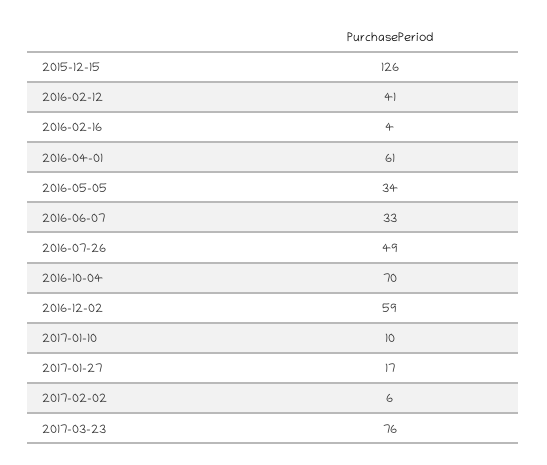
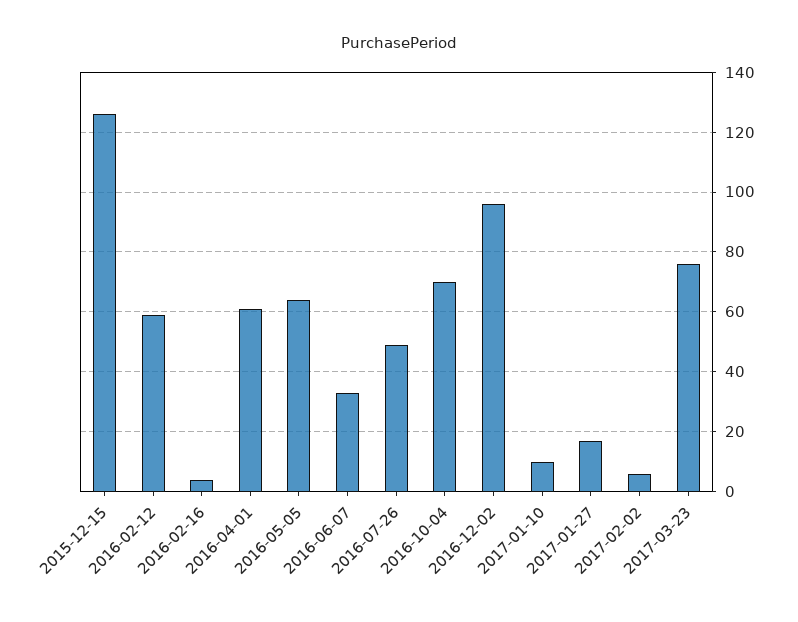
2016-02-12: 41 -> 60
2016-05-05: 34 -> 65
2016-12-02: 59 -> 95

